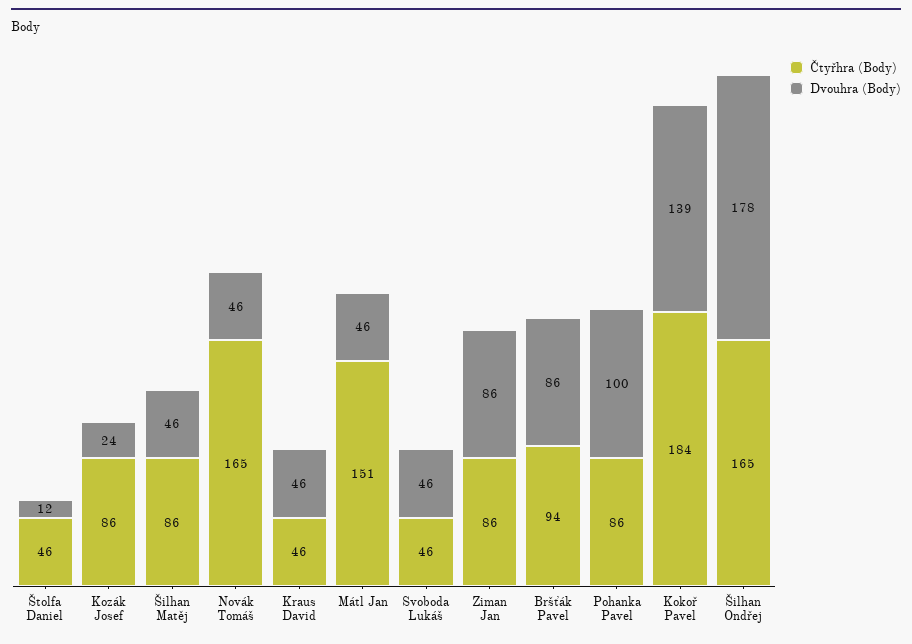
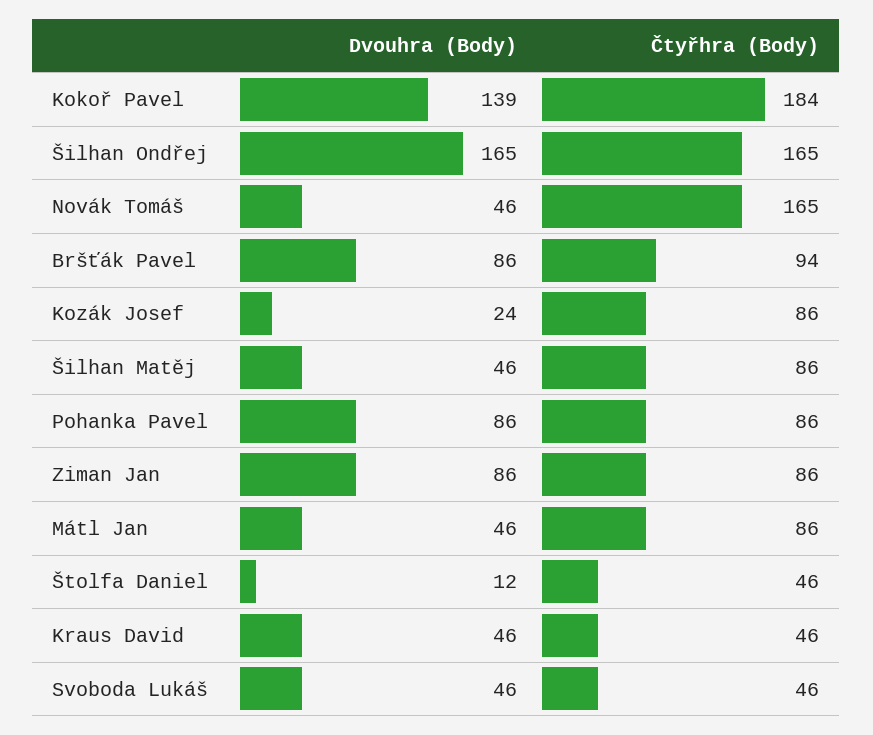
Čtyřhra (Body), Mátl Jan: 151 -> 86
Dvouhra (Body), Pohanka Pavel: 100 -> 86
Dvouhra (Body), Šilhan Ondřej: 178 -> 165

